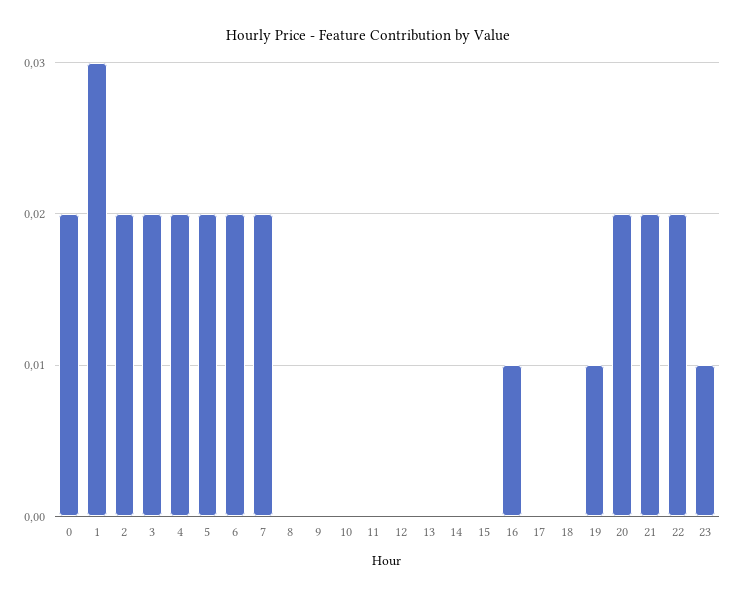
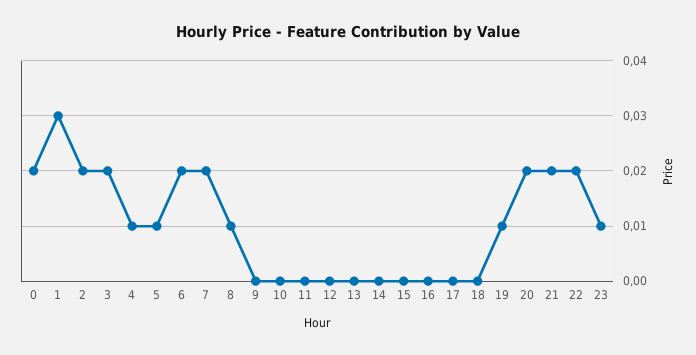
4: 0.02 -> 0.01
5: 0.02 -> 0.01
8: 0 -> 0.01
16: 0.01 -> 0

